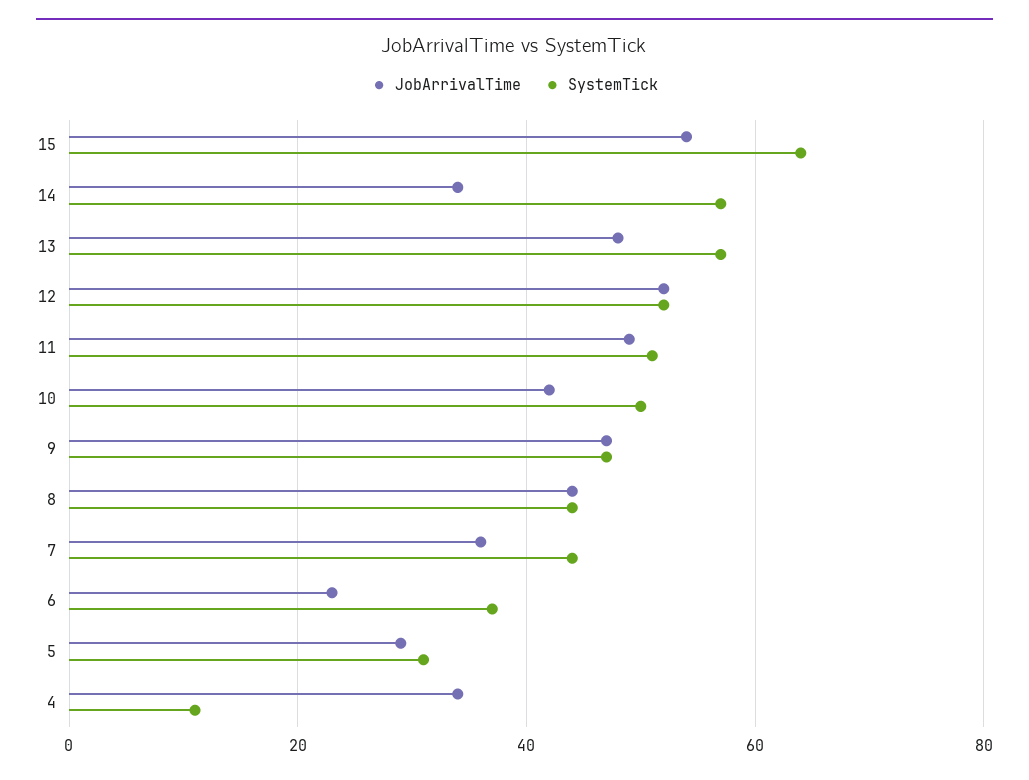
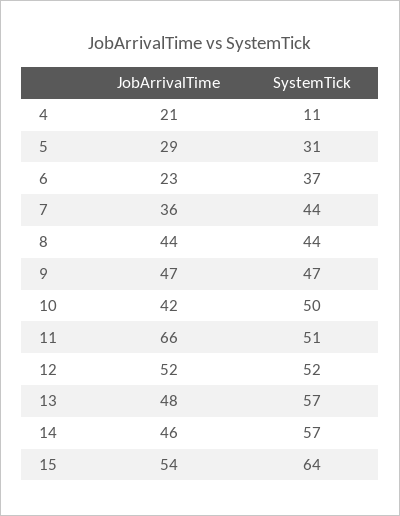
JobArrivalTime, 14: 35 -> 46
JobArrivalTime, 11: 50 -> 66
JobArrivalTime, 4: 35 -> 21

